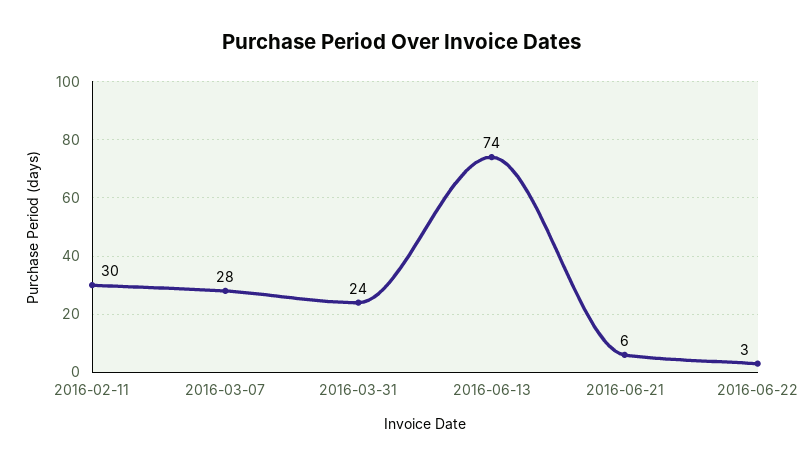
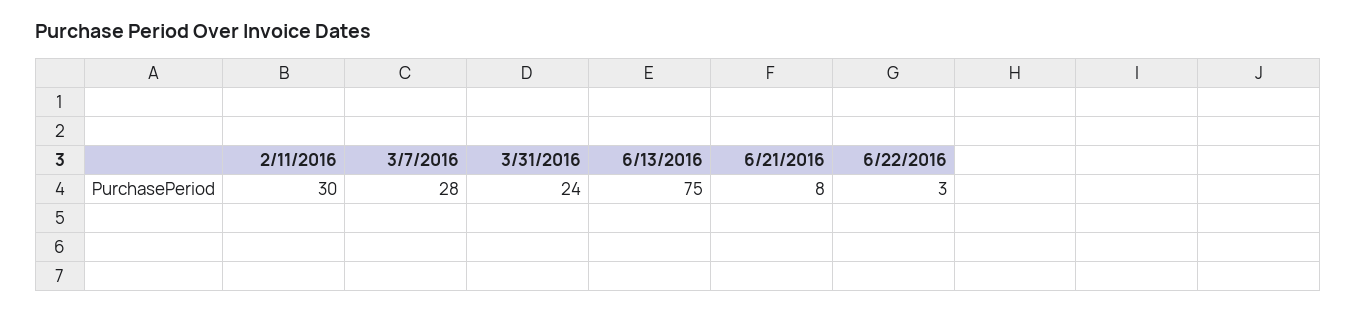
2016-06-13: 74 -> 75
2016-06-21: 6 -> 8

